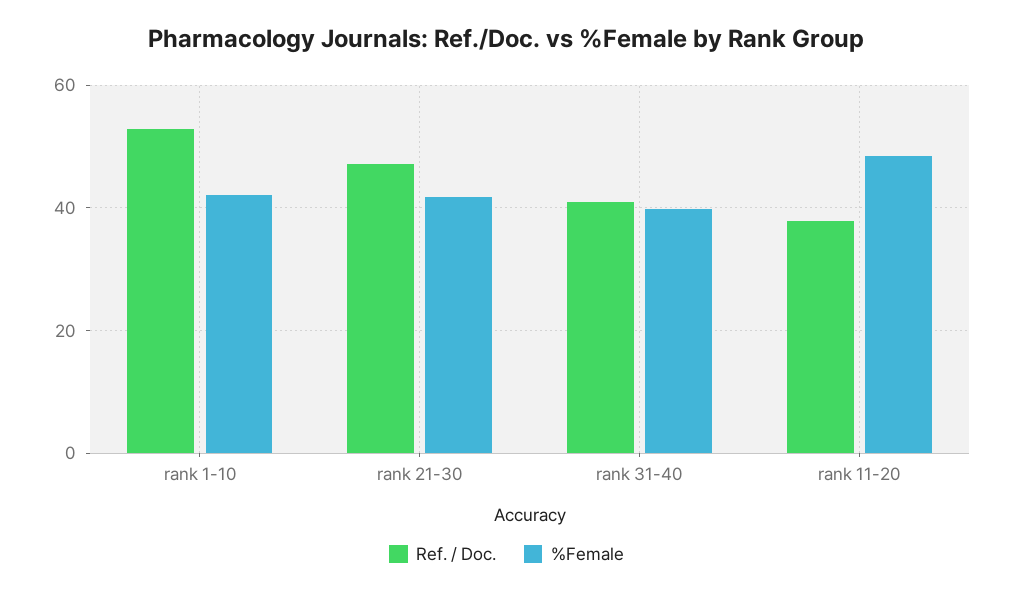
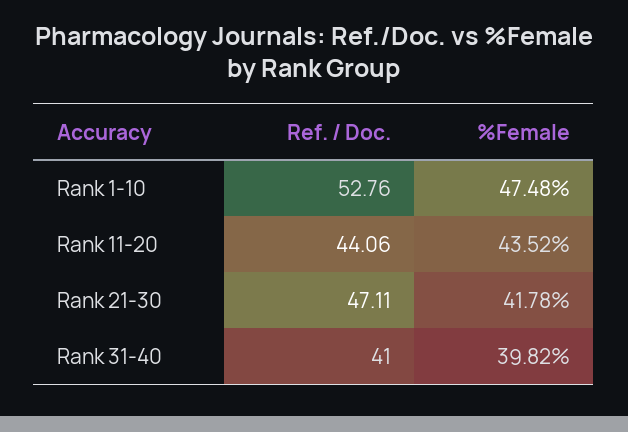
%Female, rank 1-10: 42 -> 47.48
Ref. / Doc., rank 11-20: 38 -> 44.06
%Female, rank 11-20: 48 -> 43.52

